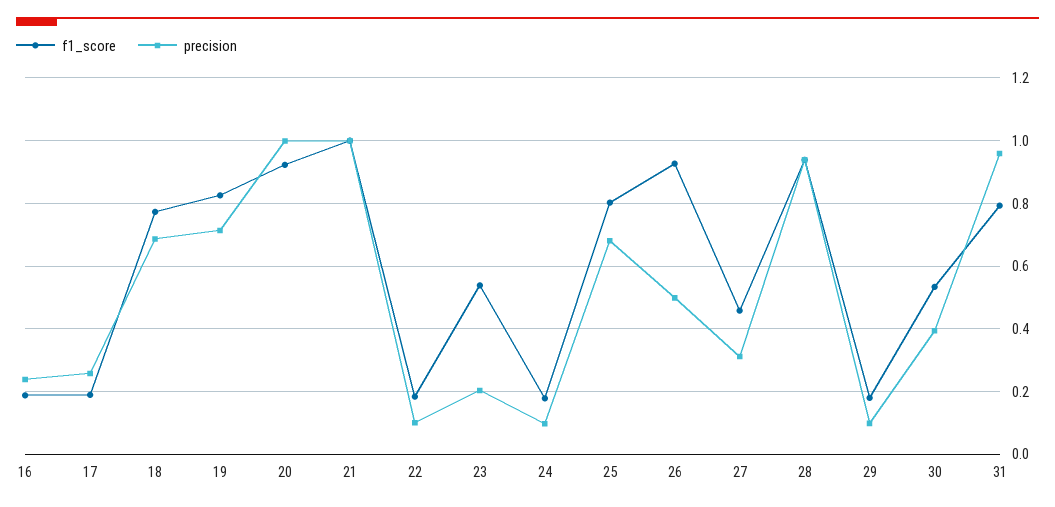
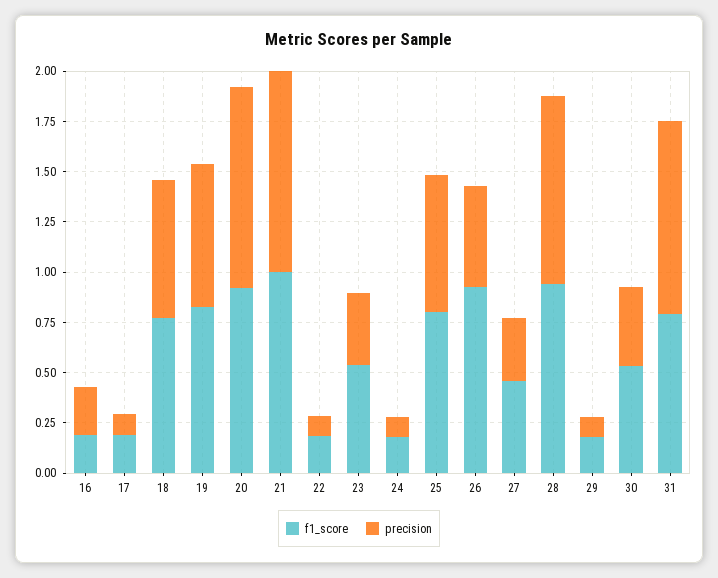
precision, 17: 0.26 -> 0.1
precision, 23: 0.2 -> 0.35

